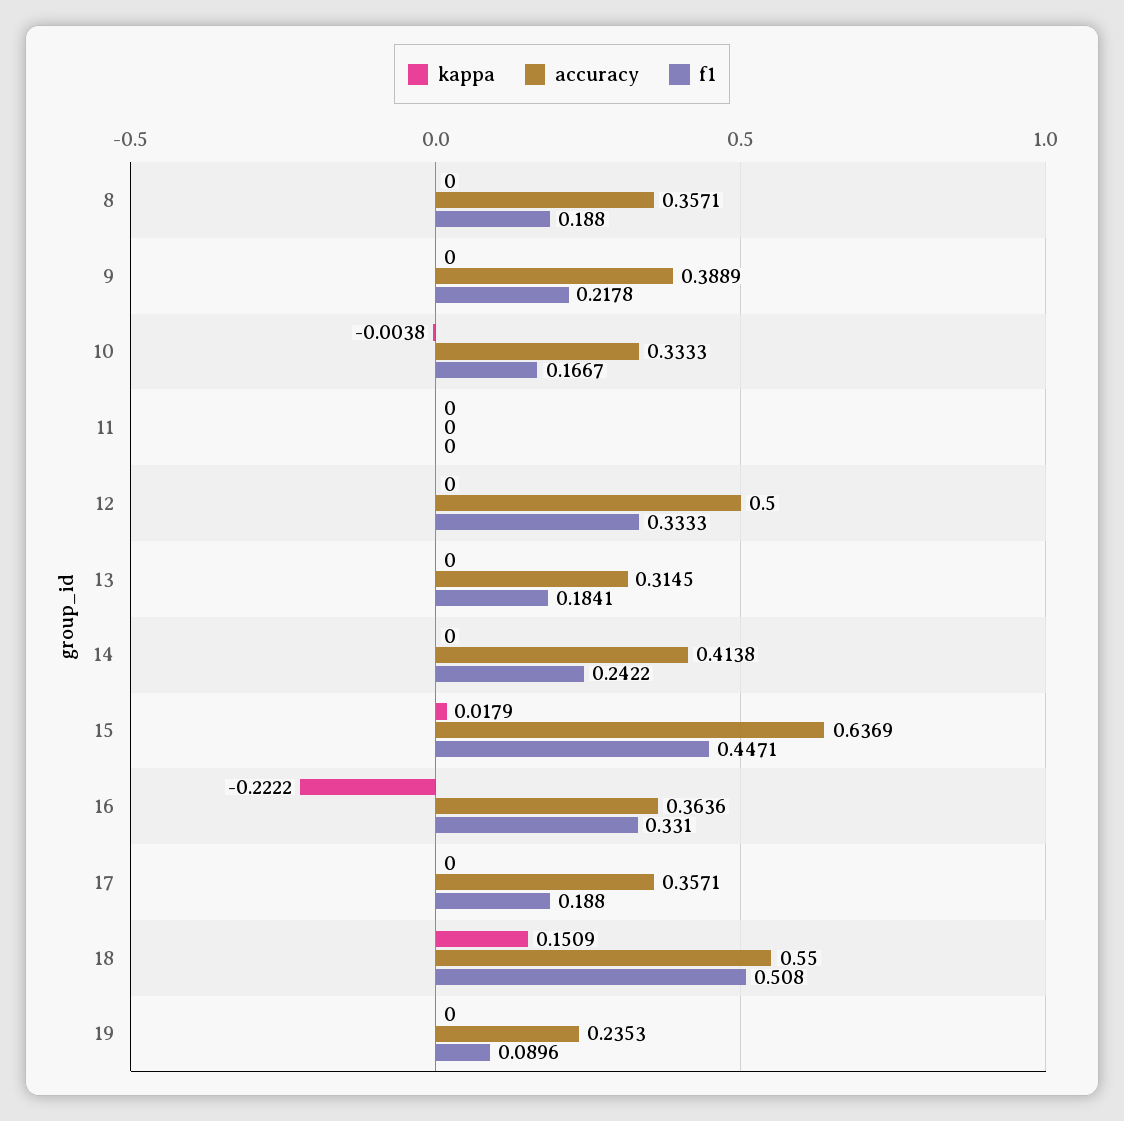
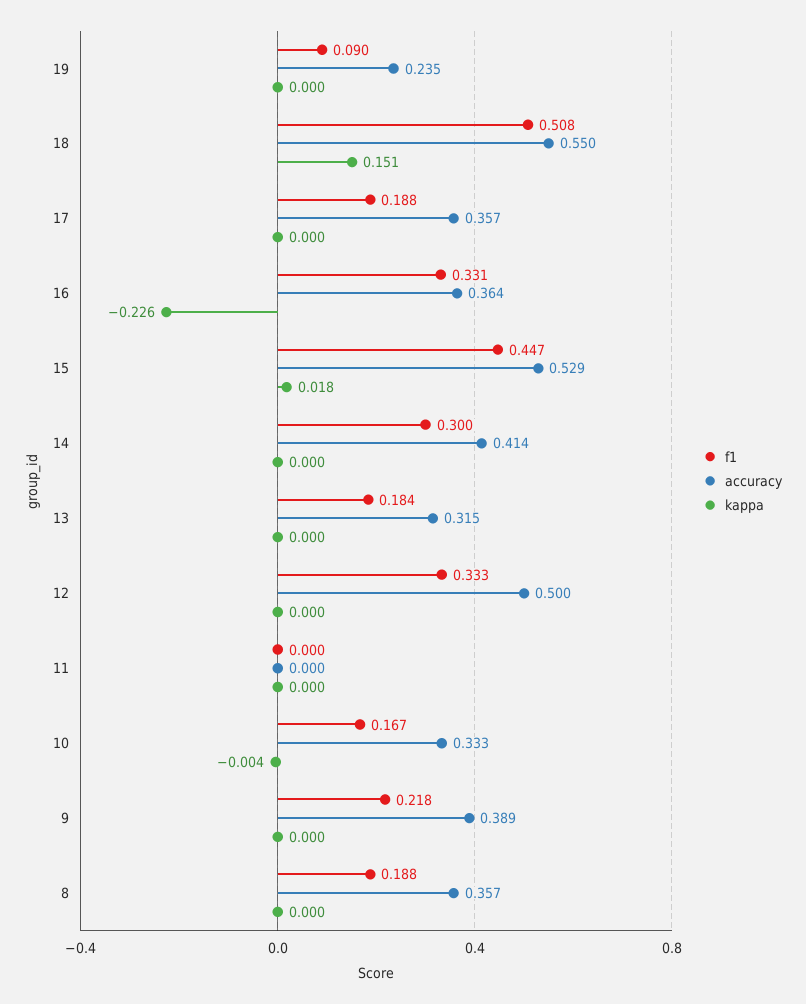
f1, 14: 0.2422 -> 0.3
accuracy, 15: 0.6369 -> 0.529
kappa, 16: -0.2222 -> -0.226

